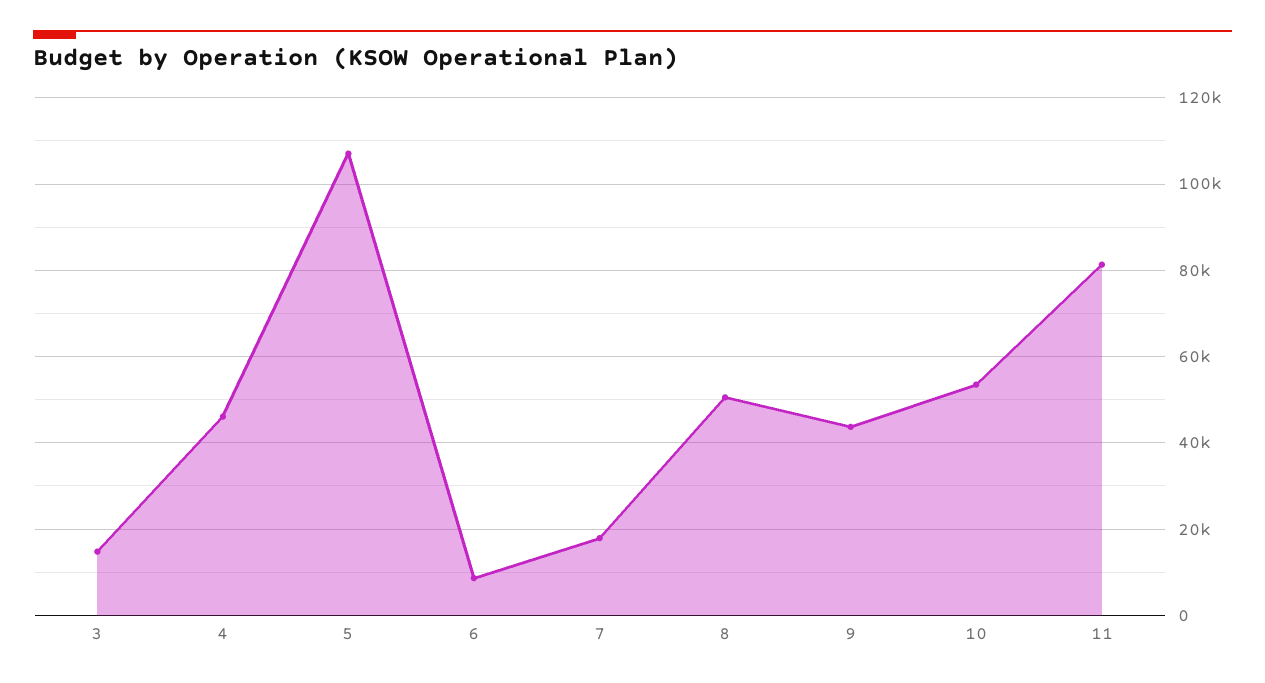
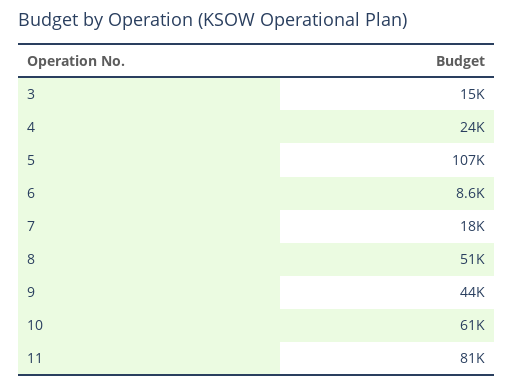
4: 46000 -> 24000
10: 54000 -> 61000

